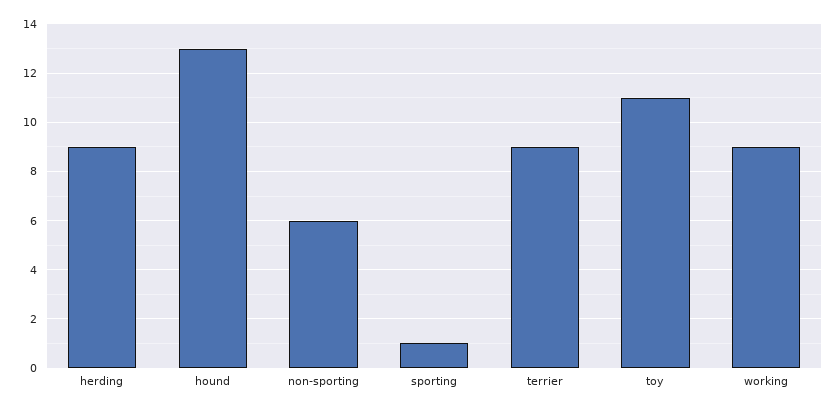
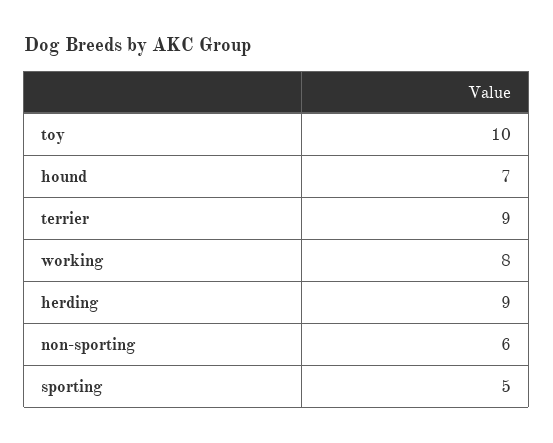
hound: 13 -> 7
sporting: 1 -> 5
toy: 11 -> 10
working: 9 -> 8

